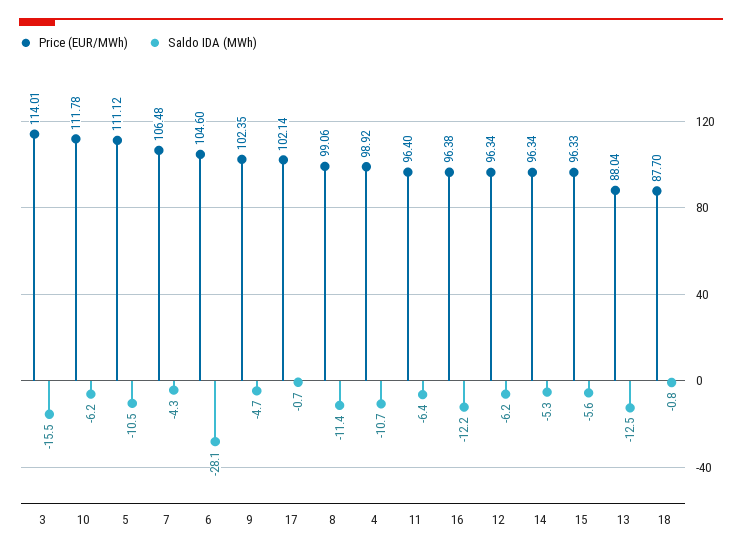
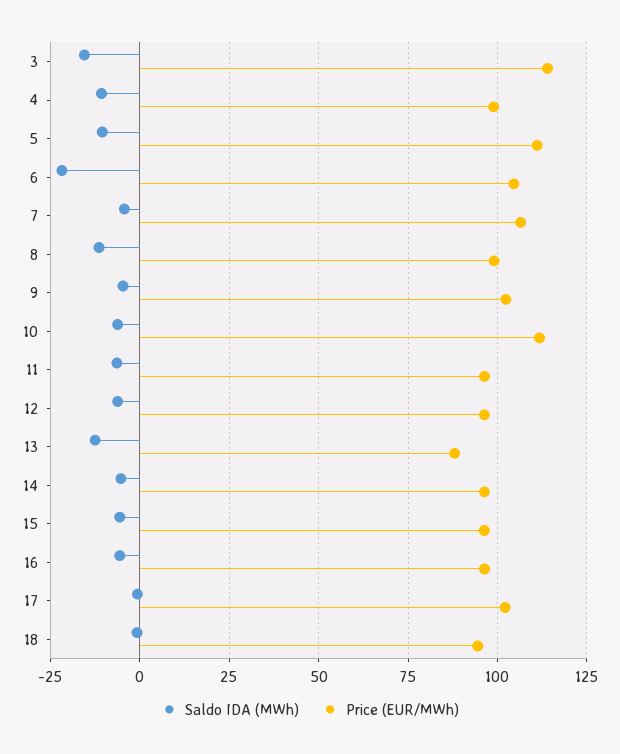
Saldo IDA (MWh), 6: -28.1 -> -22.5
Saldo IDA (MWh), 16: -12.2 -> -5
Price (EUR/MWh), 18: 87.7 -> 95

